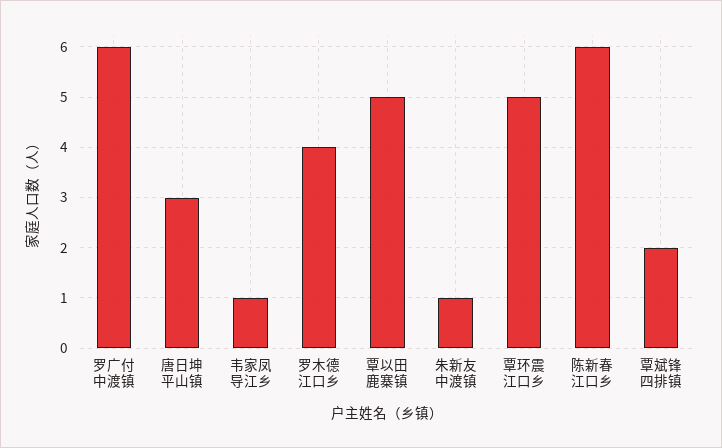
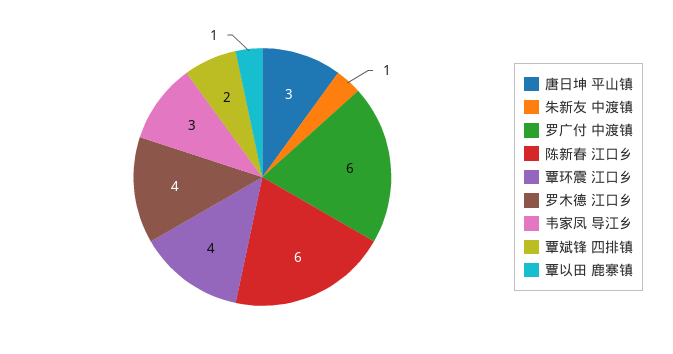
韦家凤 导江乡: 1 -> 3
覃以田 鹿寨镇: 5 -> 1
覃环震 江口乡: 5 -> 4

